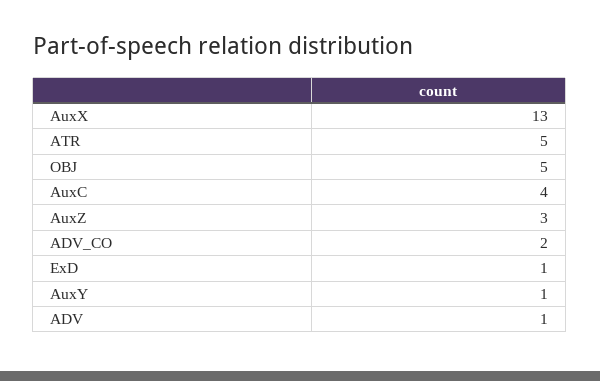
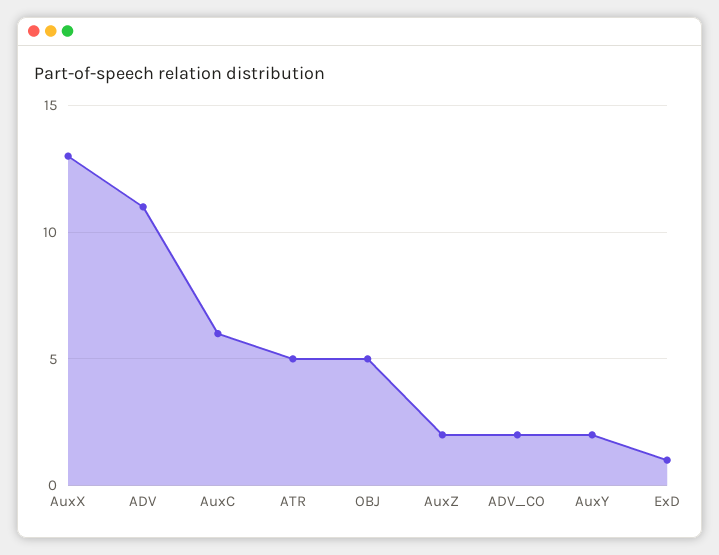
AuxC: 4 -> 6
AuxZ: 3 -> 2
AuxY: 1 -> 2
ADV: 1 -> 11

